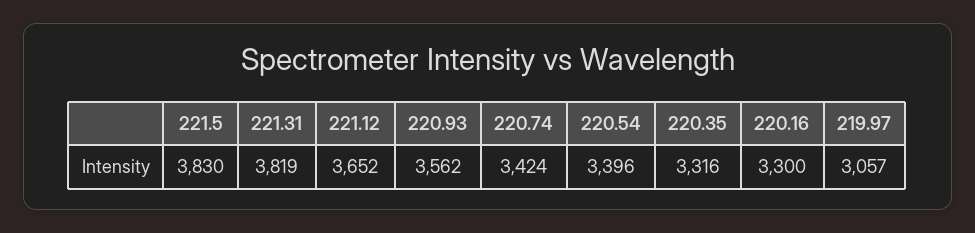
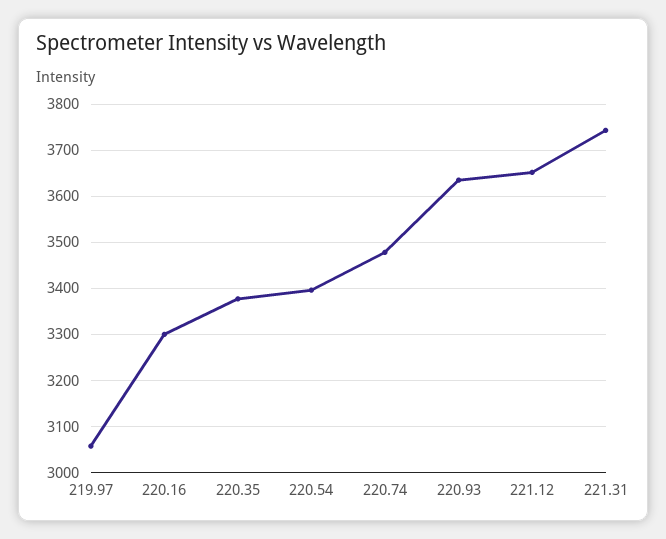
221.5: 3830 -> none
221.31: 3819 -> 3740
220.93: 3562 -> 3640
220.74: 3424 -> 3480
220.35: 3316 -> 3380

